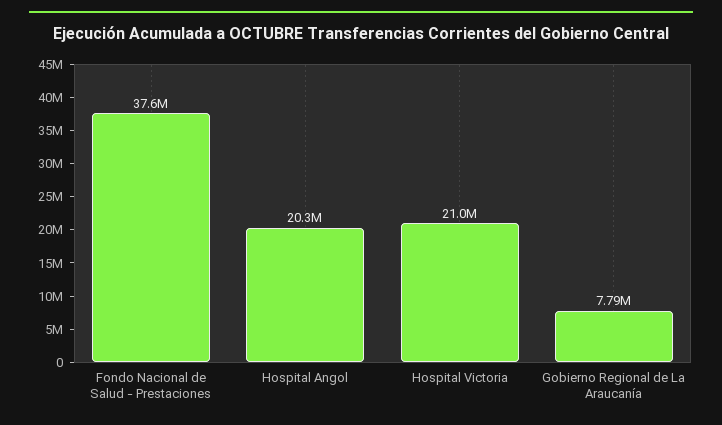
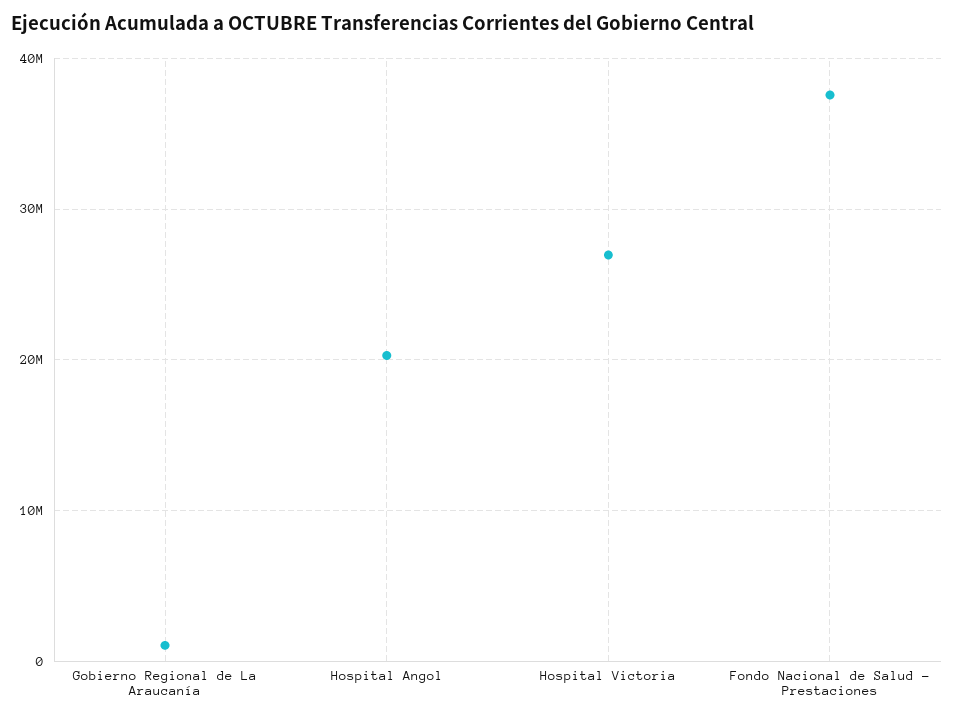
Hospital Victoria: 21000000 -> 27000000
Gobierno Regional de La Araucanía: 7790000 -> 1000000

